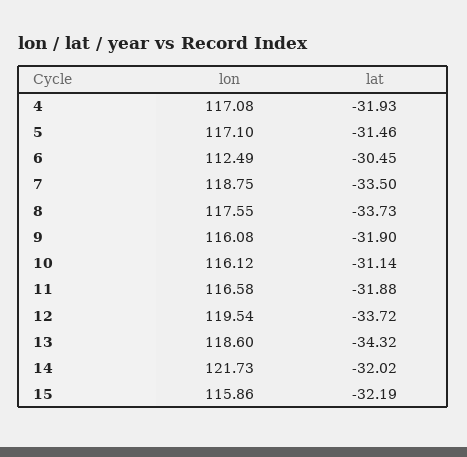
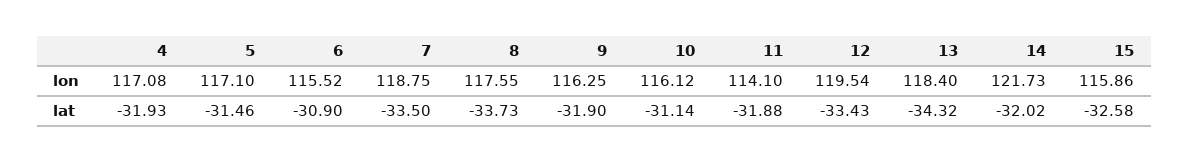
lon, 6: 112.49 -> 115.52
lat, 6: -30.45 -> -30.9
lon, 9: 116.08 -> 116.25
lon, 11: 116.58 -> 114.1
lat, 12: -33.72 -> -33.43
lon, 13: 118.6 -> 118.4
lat, 15: -32.19 -> -32.58

